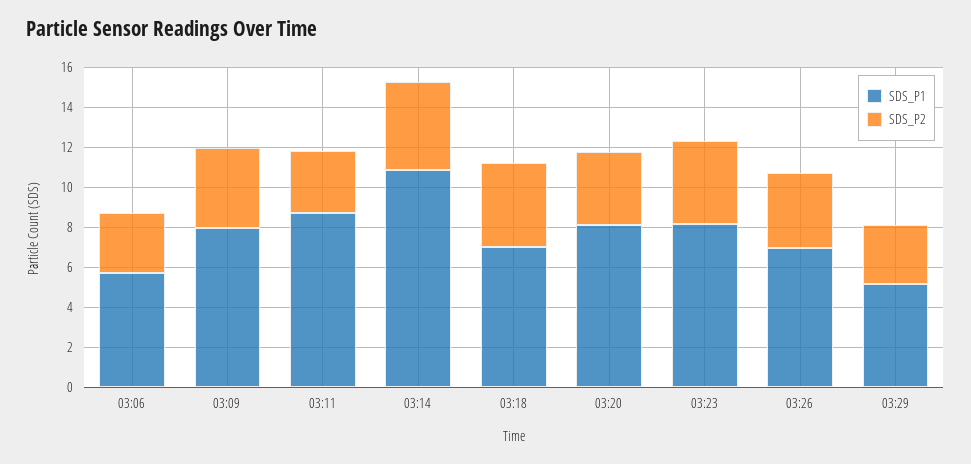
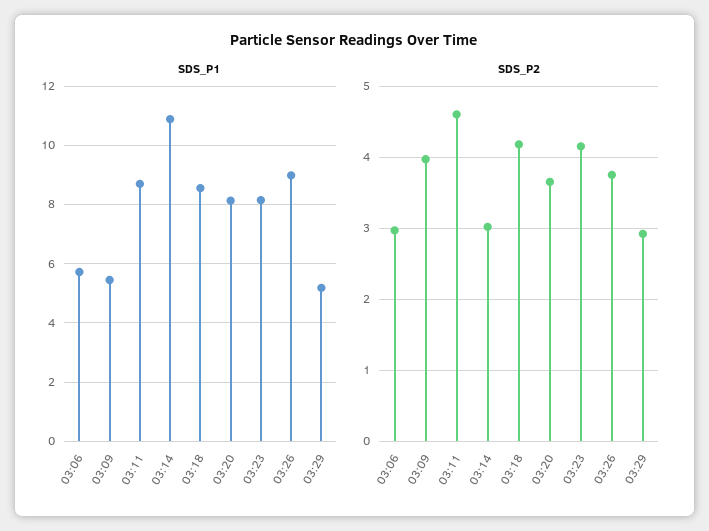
SDS_P1, 03:09: 8 -> 5.5
SDS_P2, 03:11: 3 -> 4.6
SDS_P2, 03:14: 4.5 -> 3
SDS_P1, 03:18: 7 -> 8.5
SDS_P1, 03:26: 7 -> 9

